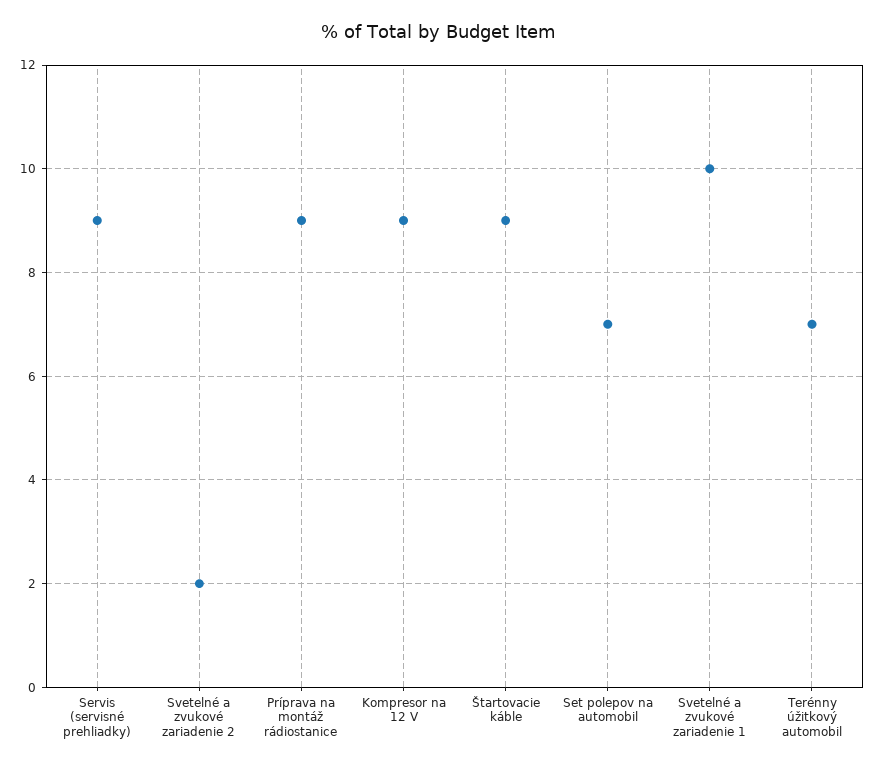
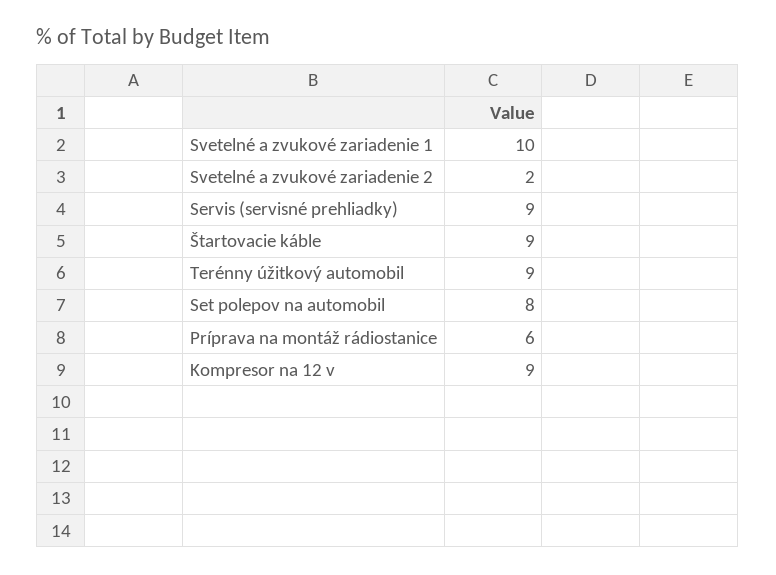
Príprava na montáž rádiostanice: 9 -> 6
Set polepov na automobil: 7 -> 8
Terénny úžitkový automobil: 7 -> 9

